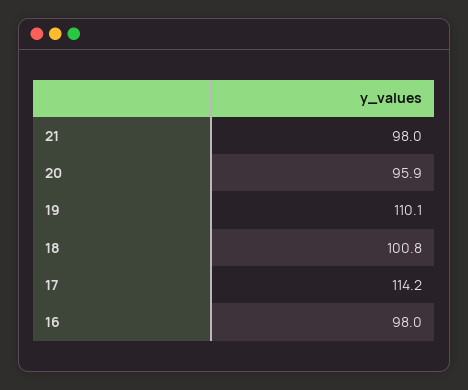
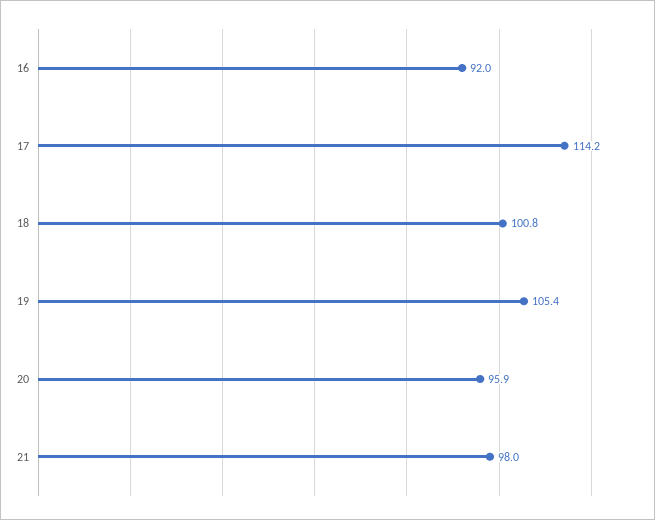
19: 110.1 -> 105.4
16: 98 -> 92

